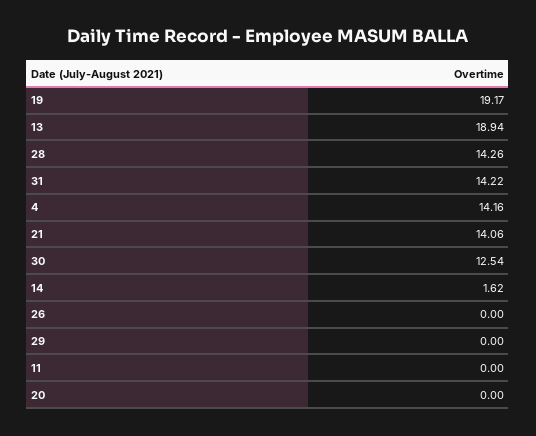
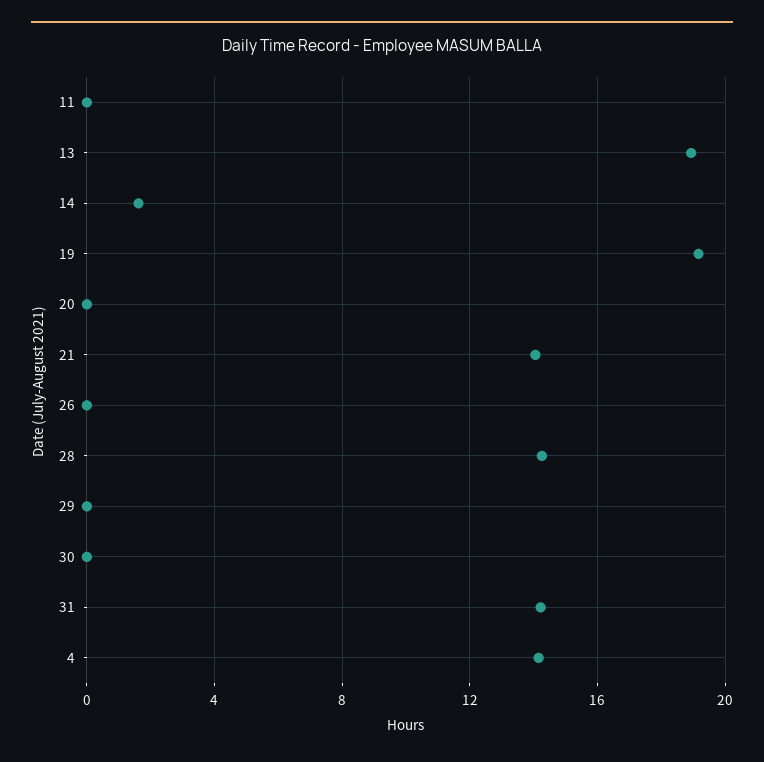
30: 12.54 -> 0

